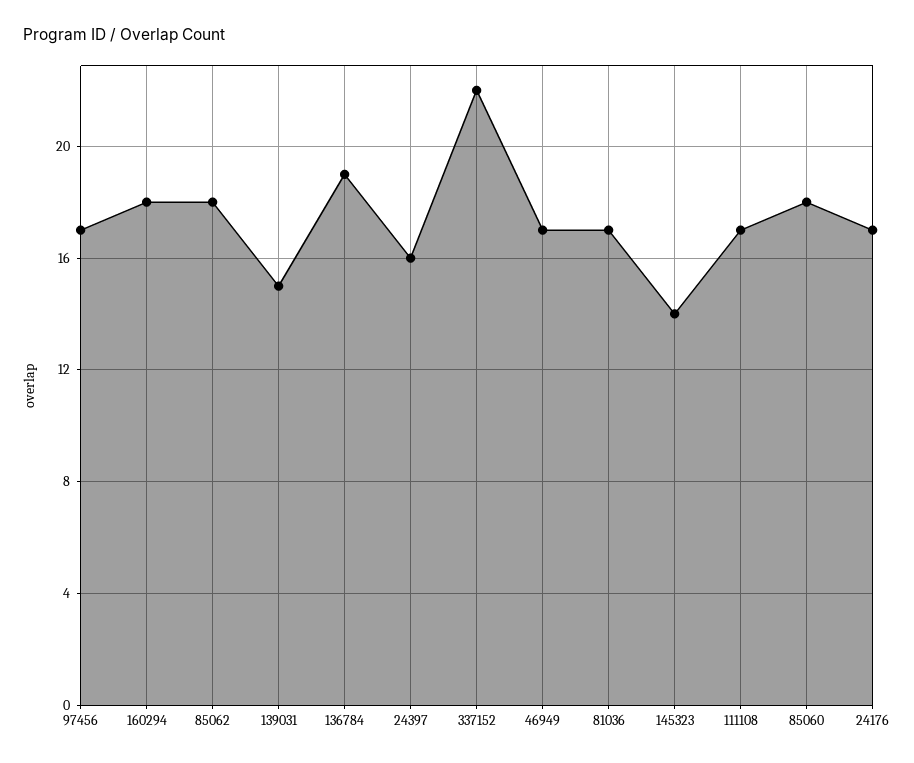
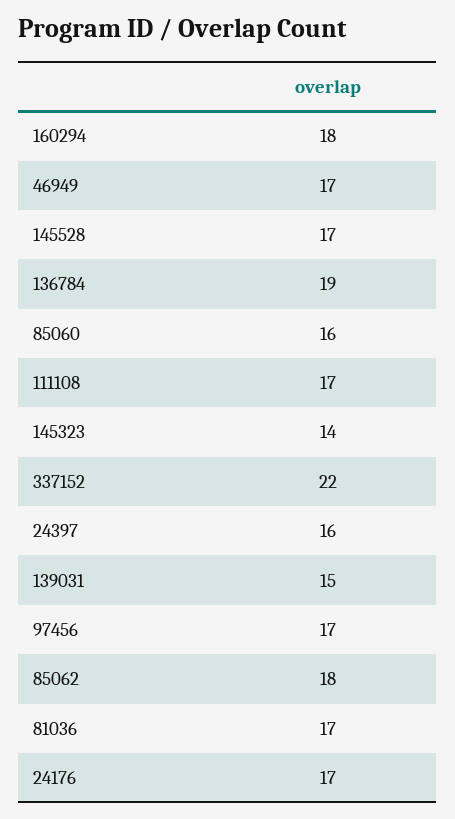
85060: 18 -> 16
145528: none -> 17

